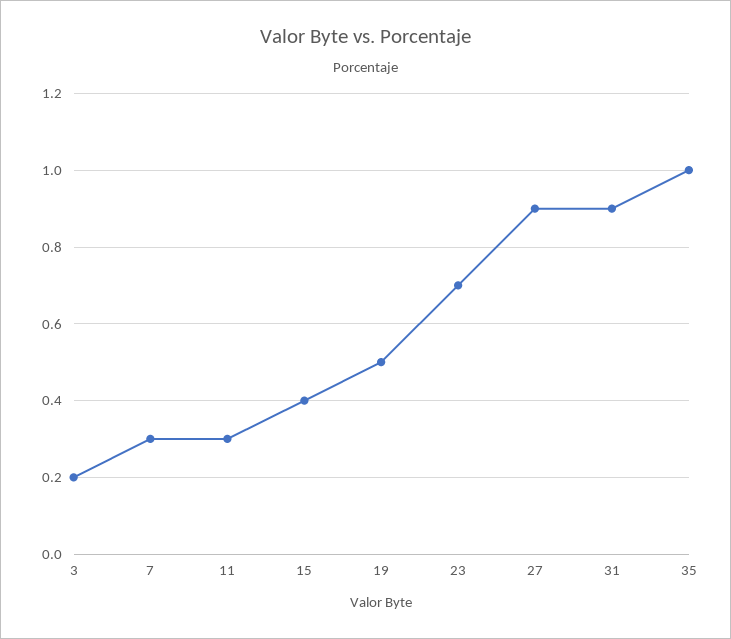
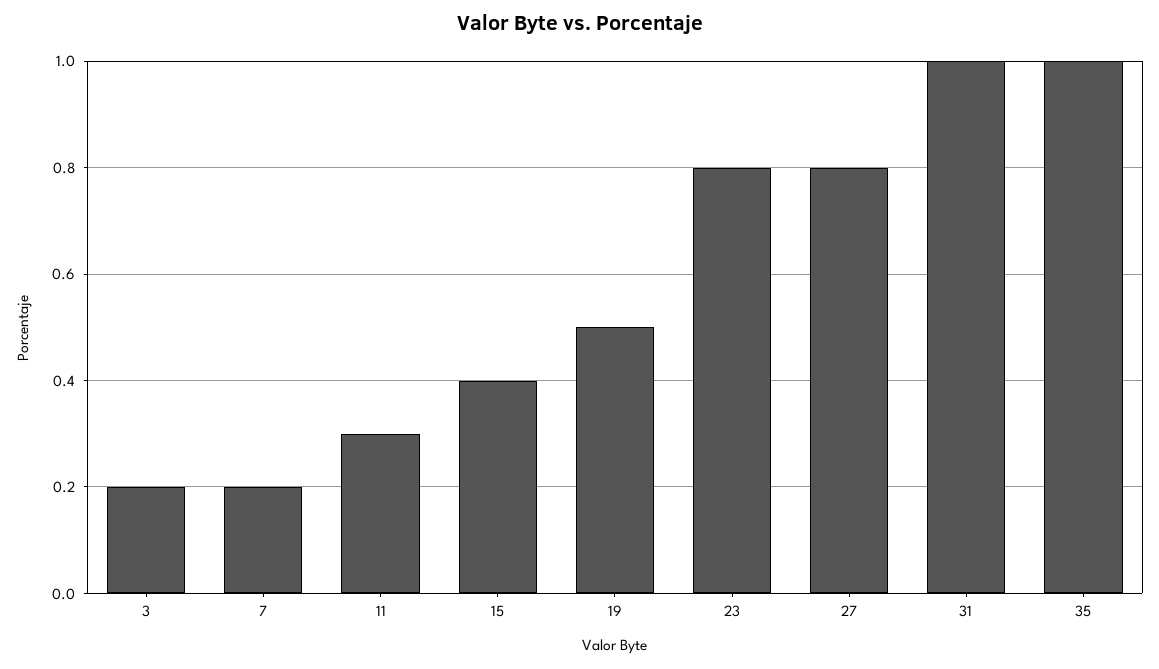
7: 0.3 -> 0.2
23: 0.7 -> 0.8
27: 0.9 -> 0.8
31: 0.9 -> 1

